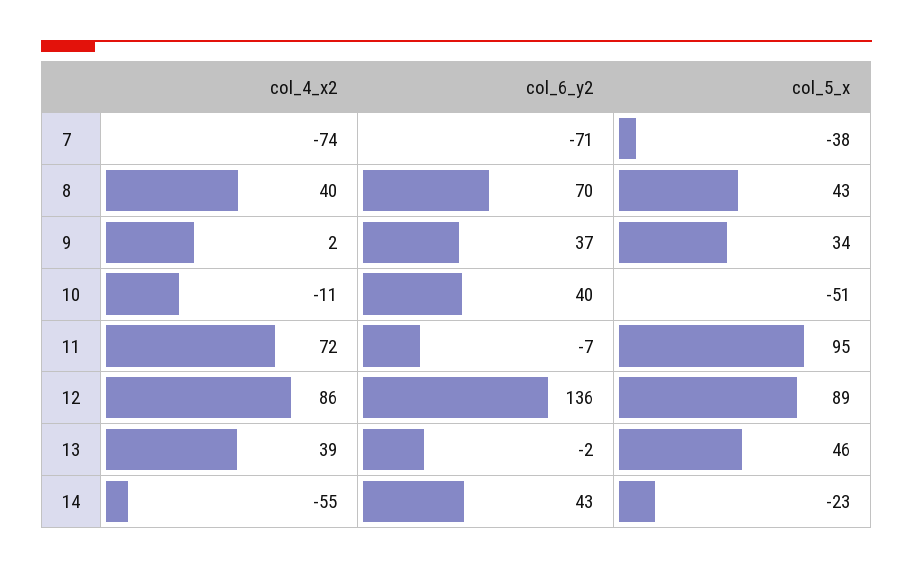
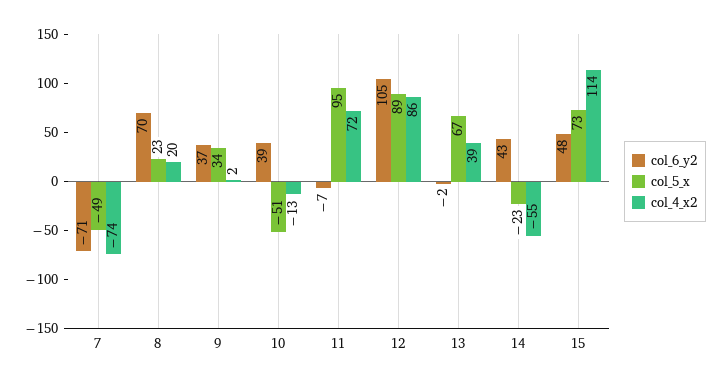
col_5_x, 7: -38 -> -49
col_4_x2, 8: 40 -> 20
col_5_x, 8: 43 -> 23
col_4_x2, 10: -11 -> -13
col_6_y2, 10: 40 -> 39
col_6_y2, 12: 136 -> 105
col_5_x, 13: 46 -> 67
col_6_y2, 15: none -> 48
col_5_x, 15: none -> 73
col_4_x2, 15: none -> 114

